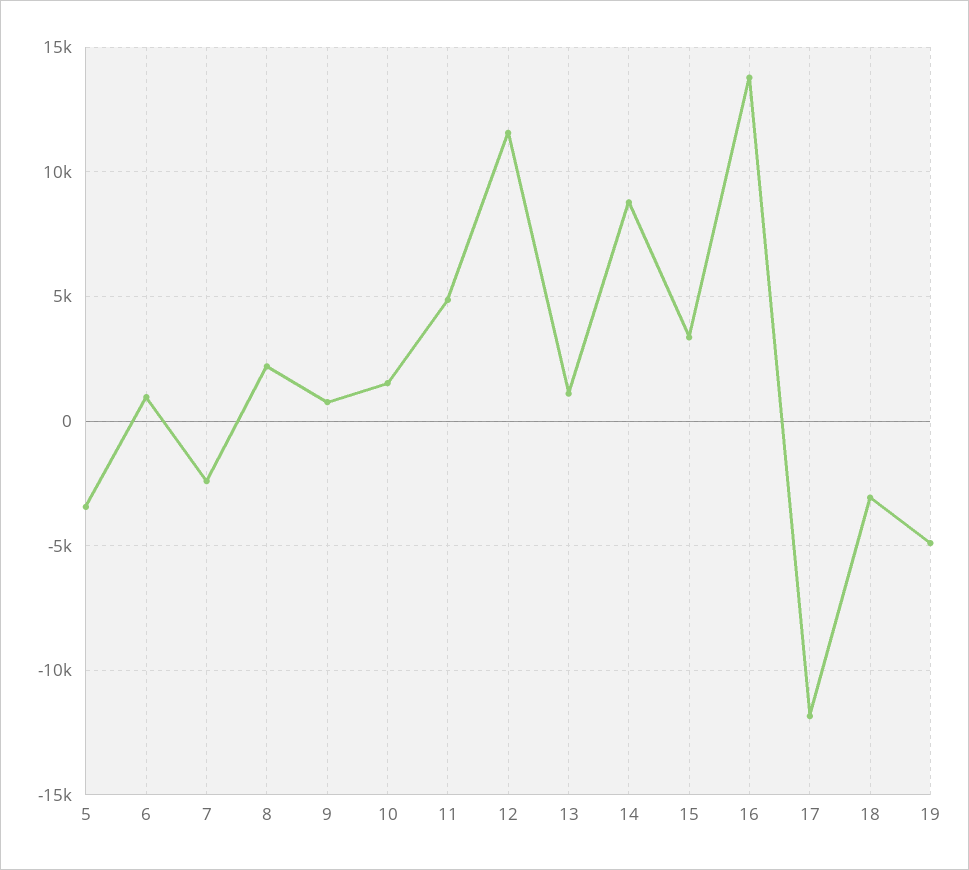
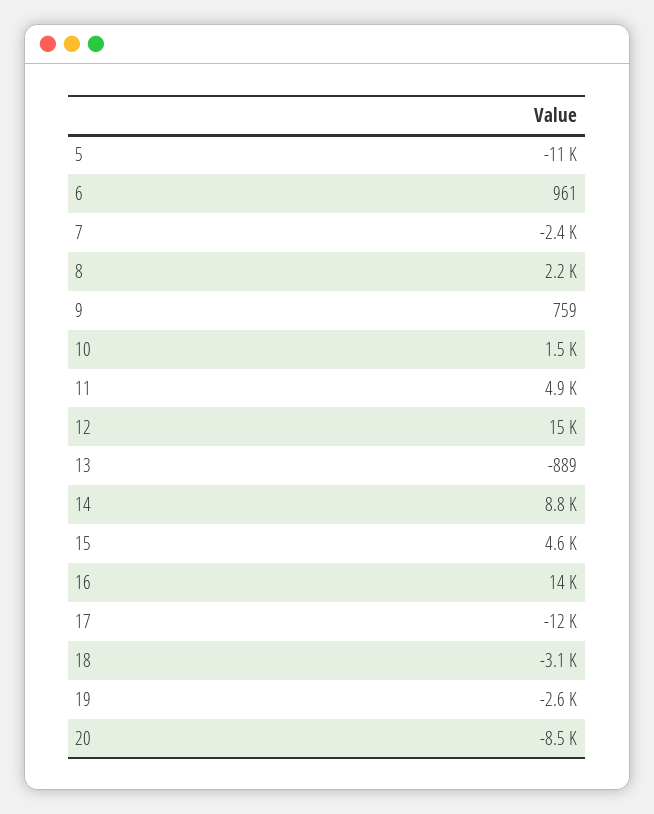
5: -3500 -> -11000
12: 11500 -> 15000
13: 1000 -> -889
15: 3500 -> 4600
19: -5000 -> -2600
20: none -> -8500

